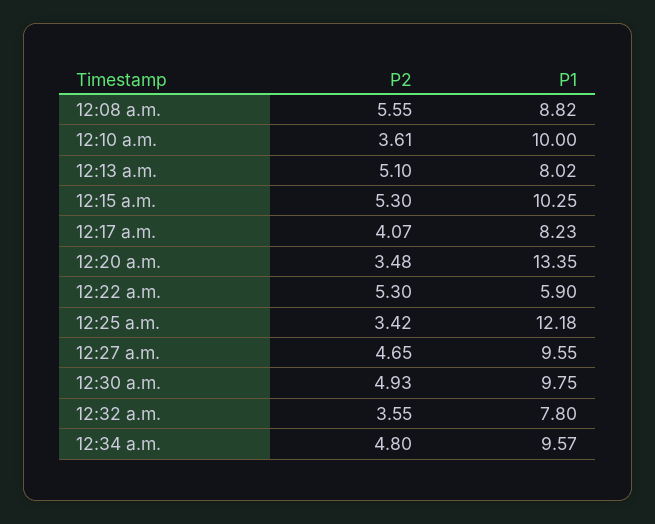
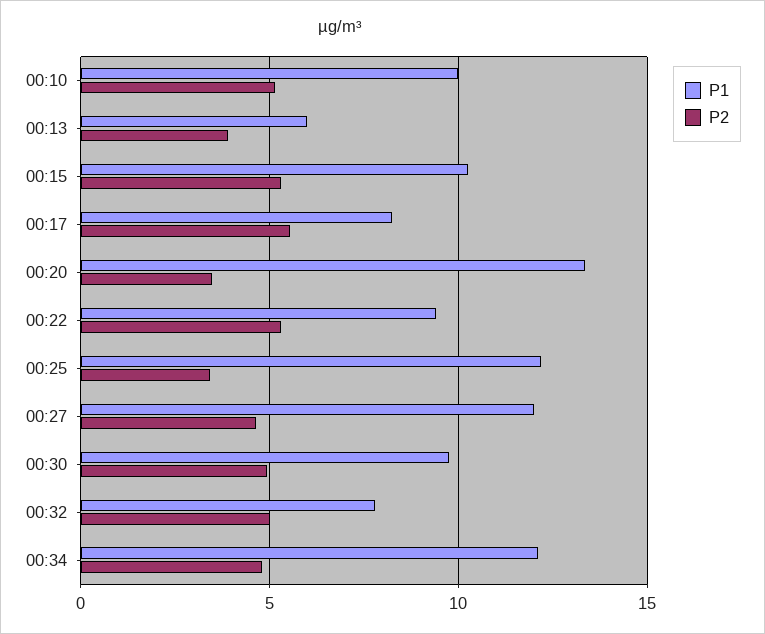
P2, 12:08 a.m.: 5.55 -> none
P1, 12:08 a.m.: 8.82 -> none
P2, 12:10 a.m.: 3.61 -> 5
P2, 12:13 a.m.: 5.1 -> 4
P1, 12:13 a.m.: 8.02 -> 6
P2, 12:17 a.m.: 4.07 -> 5.5
P1, 12:22 a.m.: 5.9 -> 9.5
P1, 12:27 a.m.: 9.55 -> 12
P2, 12:32 a.m.: 3.55 -> 5
P1, 12:34 a.m.: 9.57 -> 12

